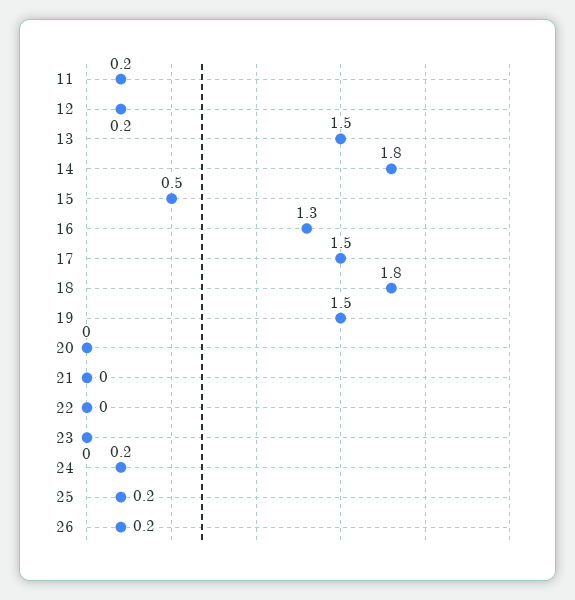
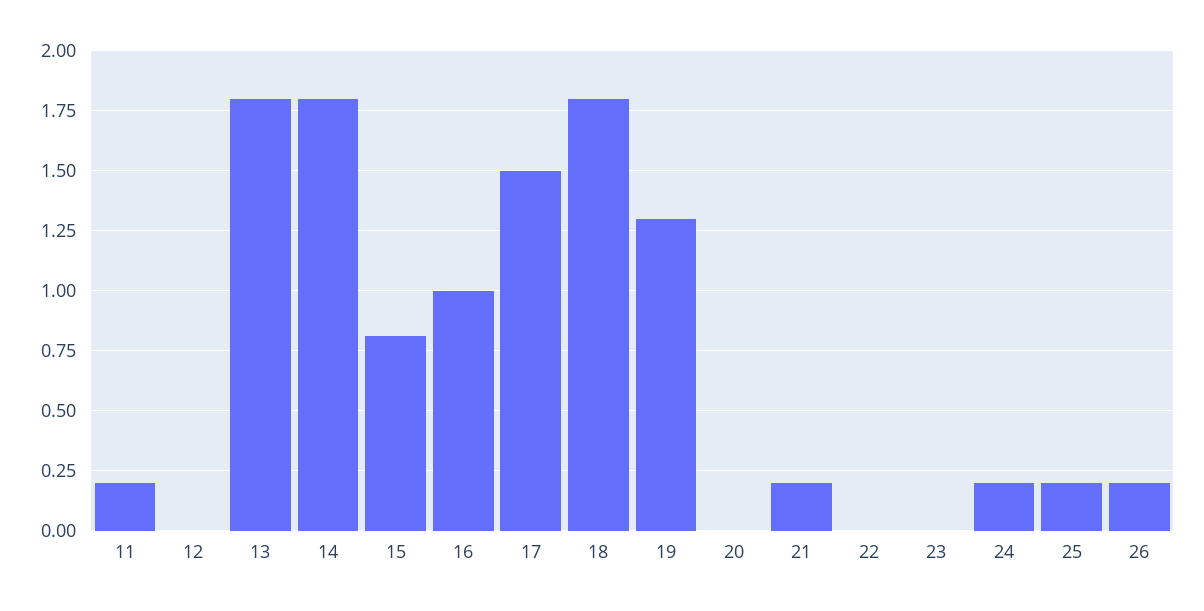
12: 0.2 -> 0
13: 1.5 -> 1.8
15: 0.5 -> 0.8
16: 1.3 -> 1
19: 1.5 -> 1.3
21: 0 -> 0.2

